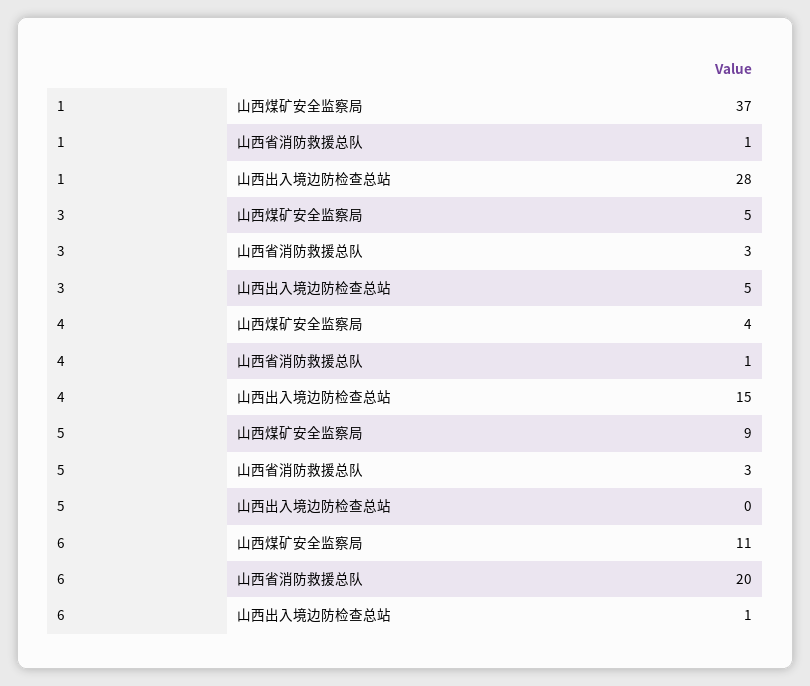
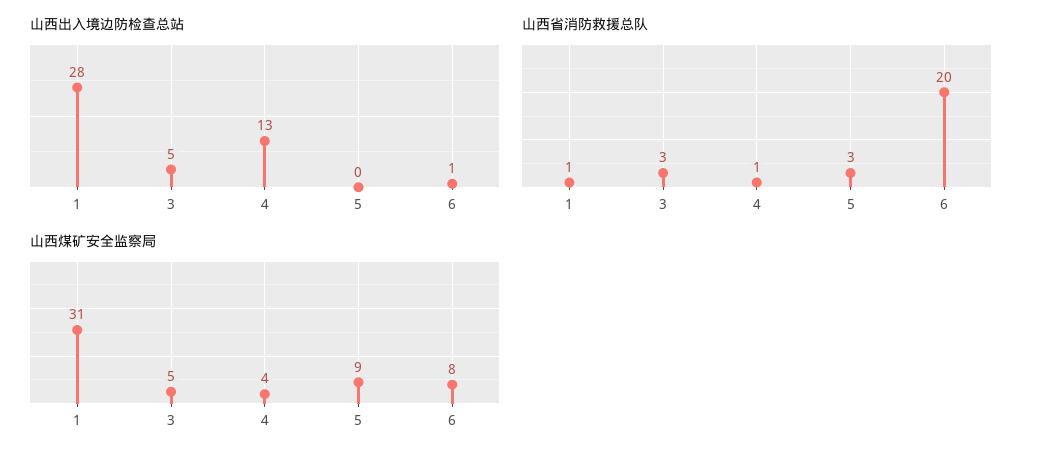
山西煤矿安全监察局, 1: 37 -> 31
山西出入境边防检查总站, 4: 15 -> 13
山西煤矿安全监察局, 6: 11 -> 8

